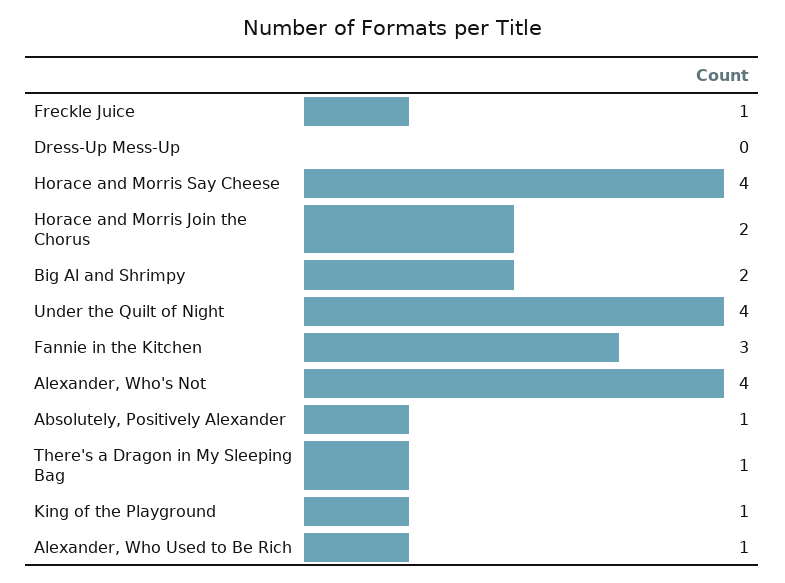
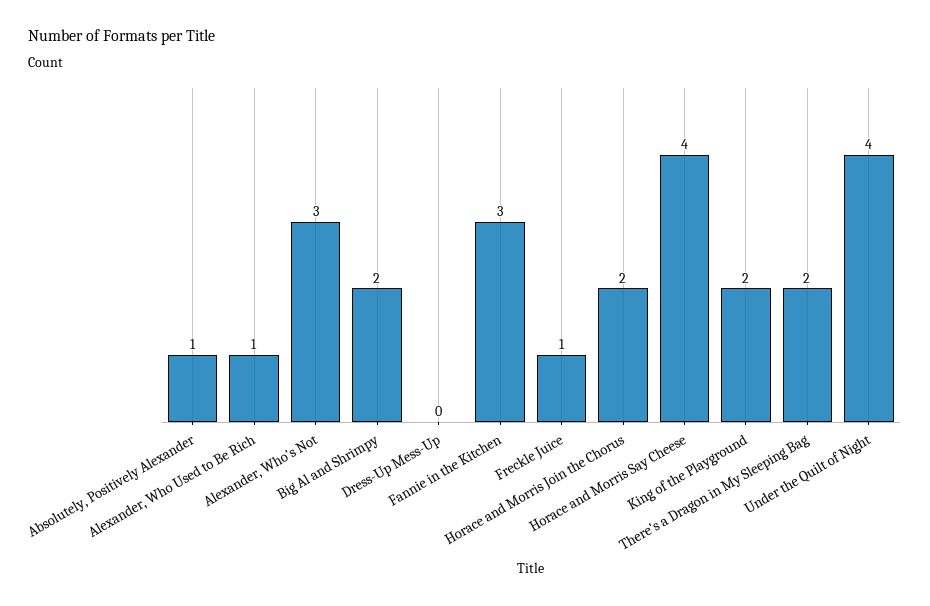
Alexander, Who's Not: 4 -> 3
There's a Dragon in My Sleeping Bag: 1 -> 2
King of the Playground: 1 -> 2

